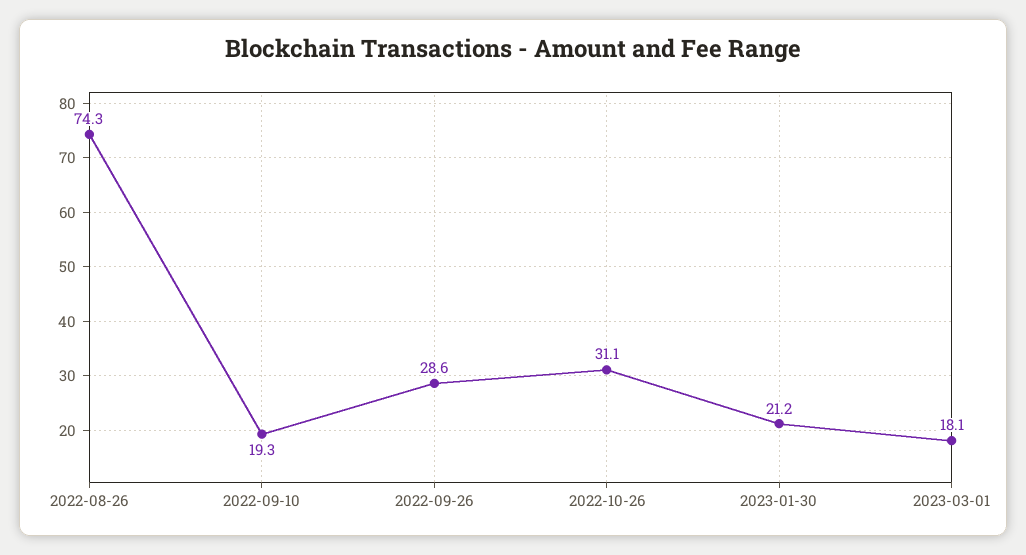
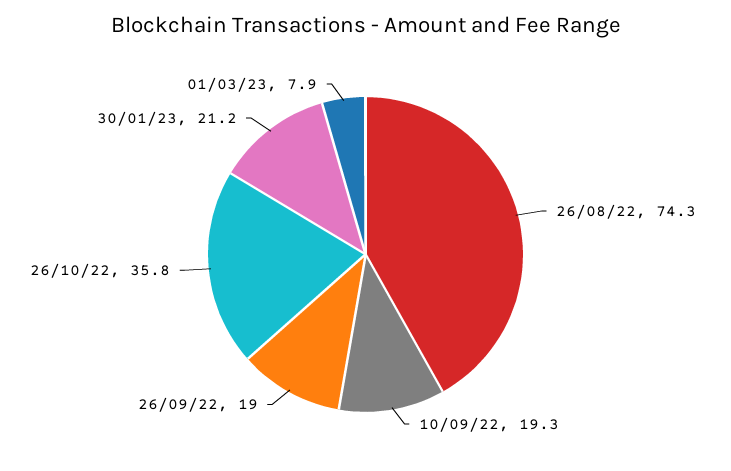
2022-09-26: 28.6 -> 19
2022-10-26: 31.1 -> 35.8
2023-03-01: 18.1 -> 7.9

